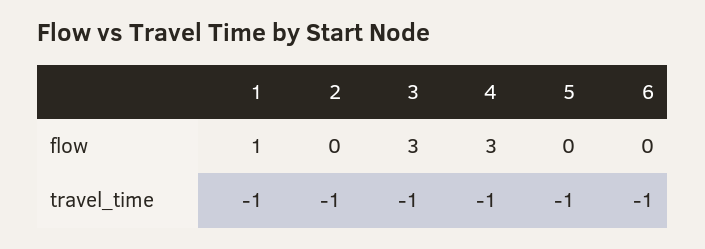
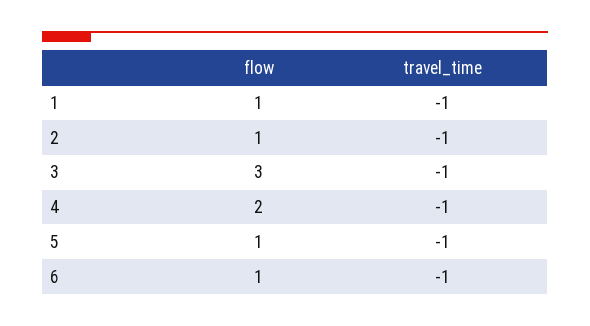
2, flow: 0 -> 1
4, flow: 3 -> 2
5, flow: 0 -> 1
6, flow: 0 -> 1

